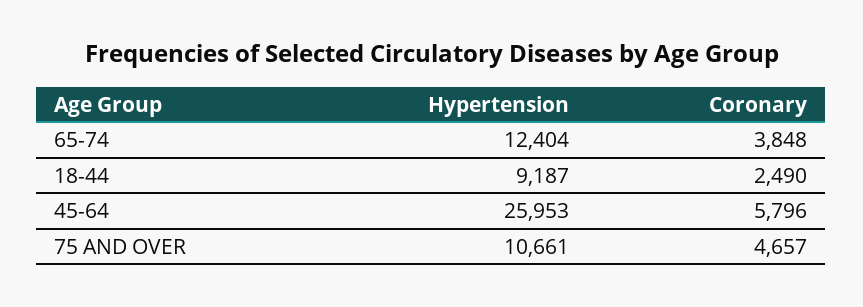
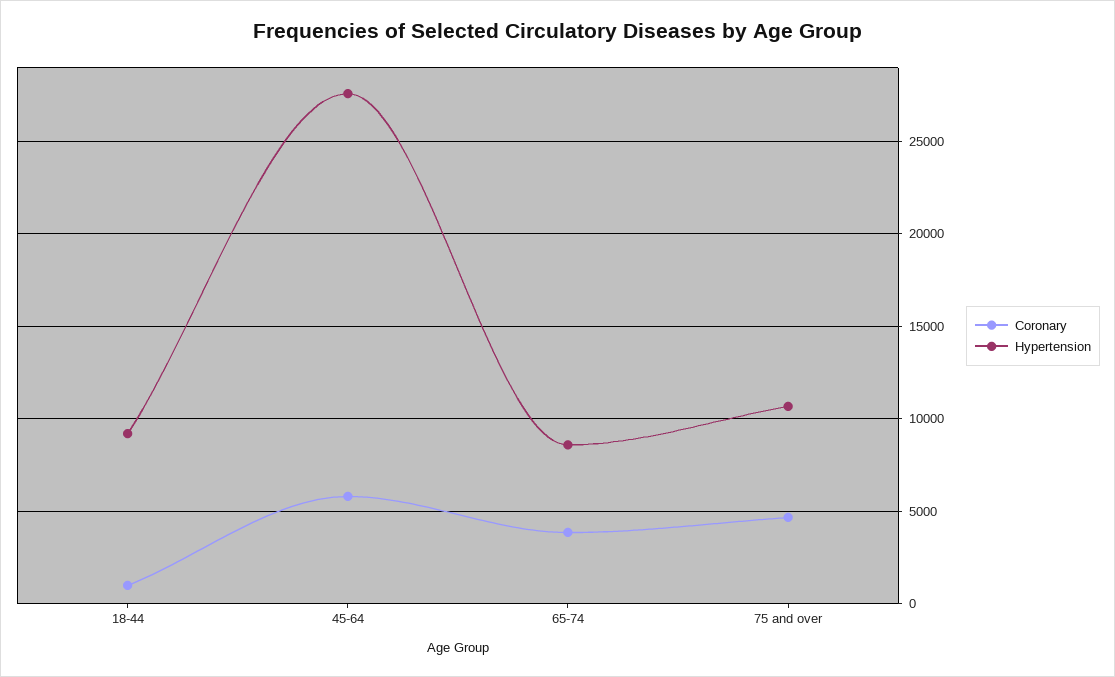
Hypertension, 65-74: 12404 -> 8500
Coronary, 18-44: 2490 -> 1000
Hypertension, 45-64: 25953 -> 27500

